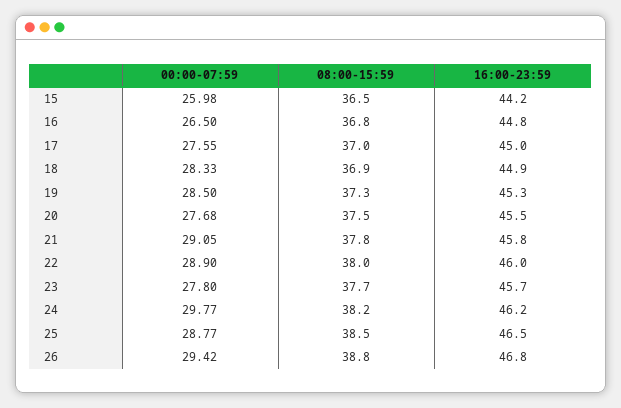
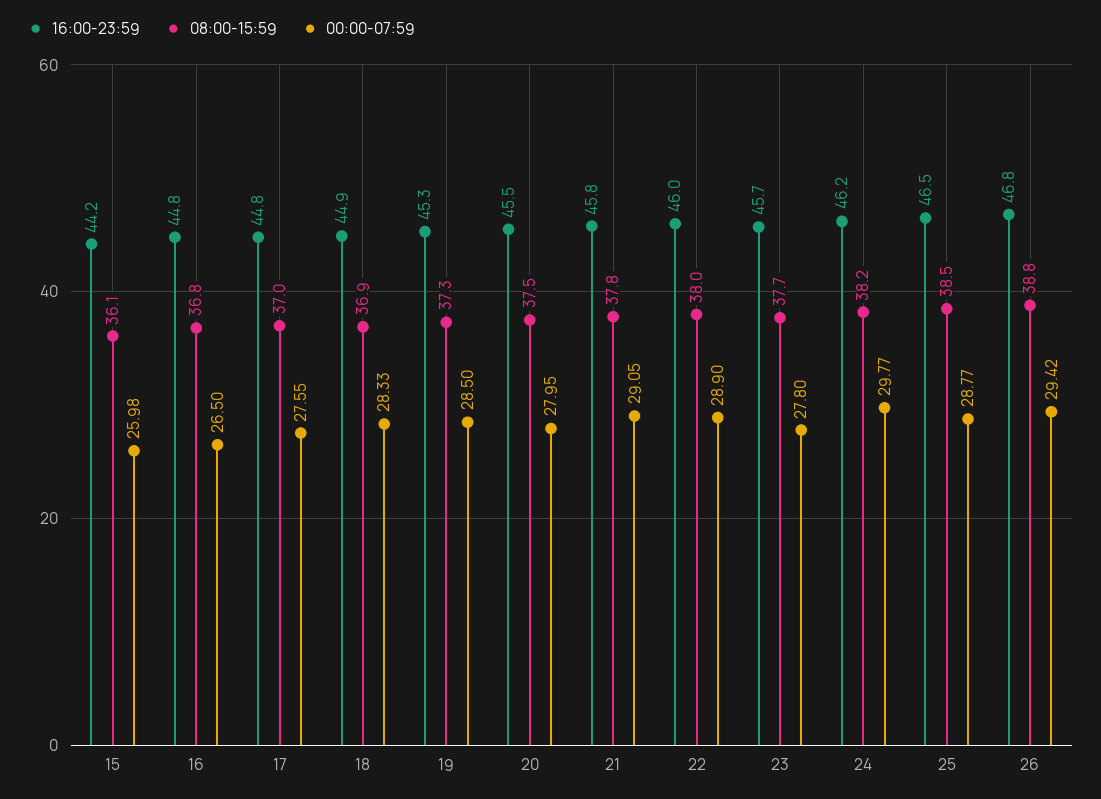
08:00-15:59, 15: 36.5 -> 36.1
16:00-23:59, 17: 45 -> 44.8
00:00-07:59, 20: 27.68 -> 27.95

